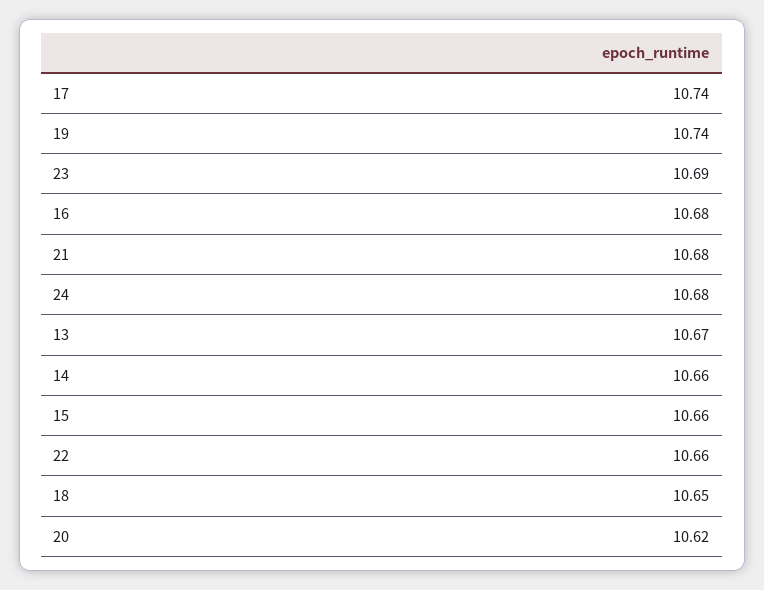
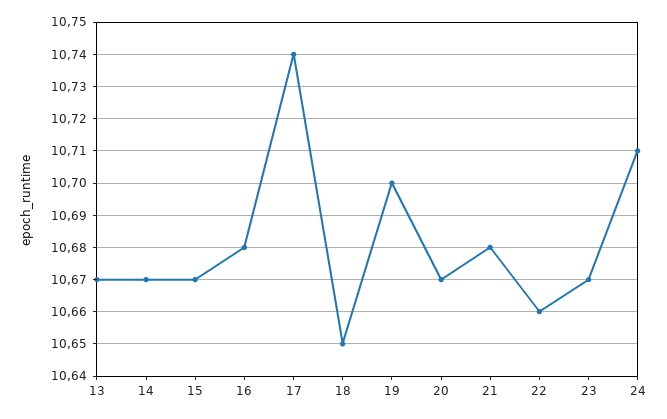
19: 10.74 -> 10.7
23: 10.69 -> 10.67
24: 10.68 -> 10.71
14: 10.66 -> 10.67
15: 10.66 -> 10.67
20: 10.62 -> 10.67

